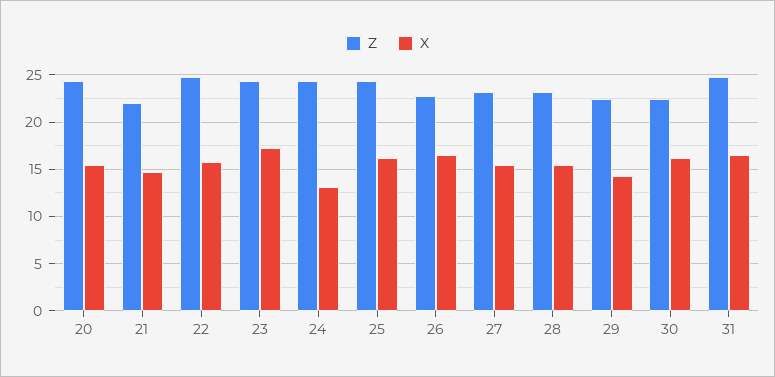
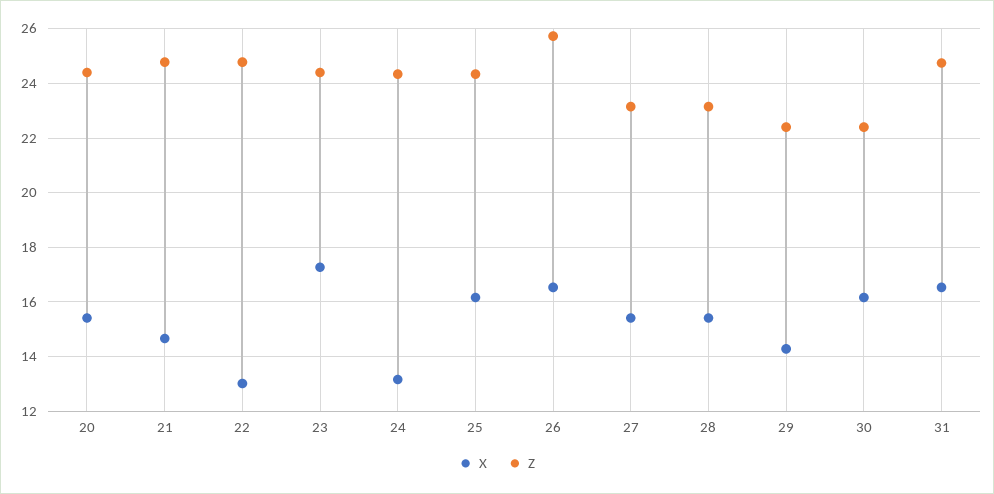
Z, 21: 22 -> 24.75
X, 22: 16 -> 13
Z, 26: 23 -> 25.75

